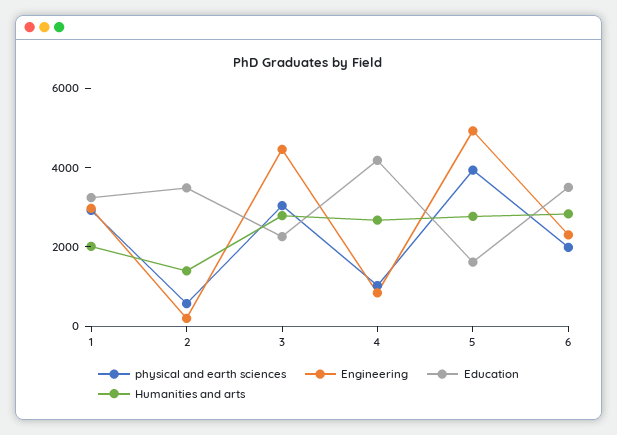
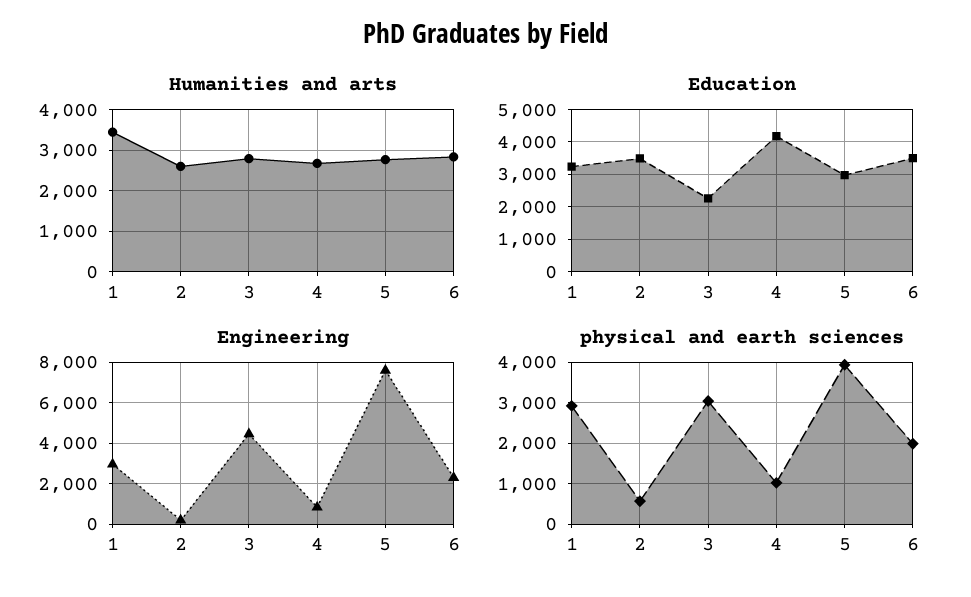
Humanities and arts, 1: 2000 -> 3400
Humanities and arts, 2: 1500 -> 2600
Engineering, 5: 5000 -> 7500
Education, 5: 1500 -> 3000

